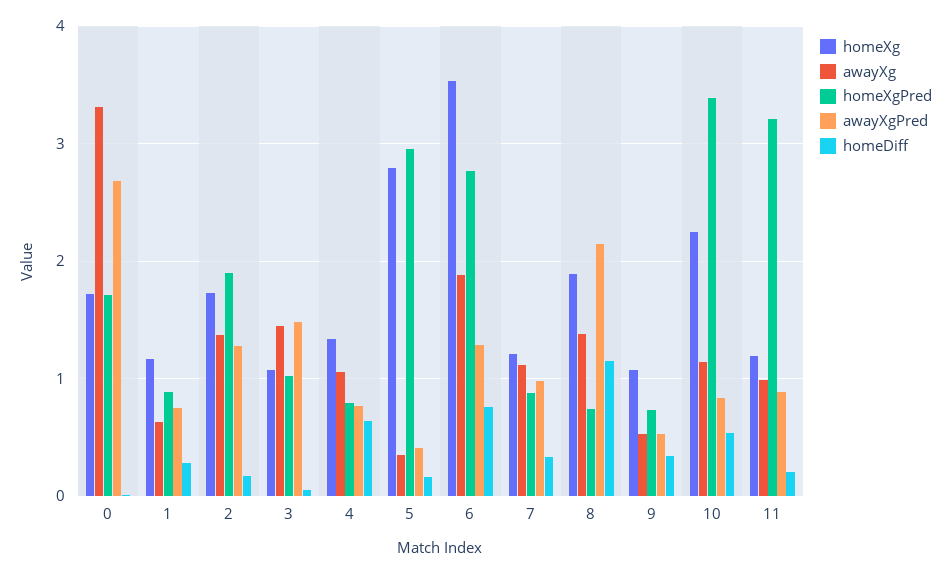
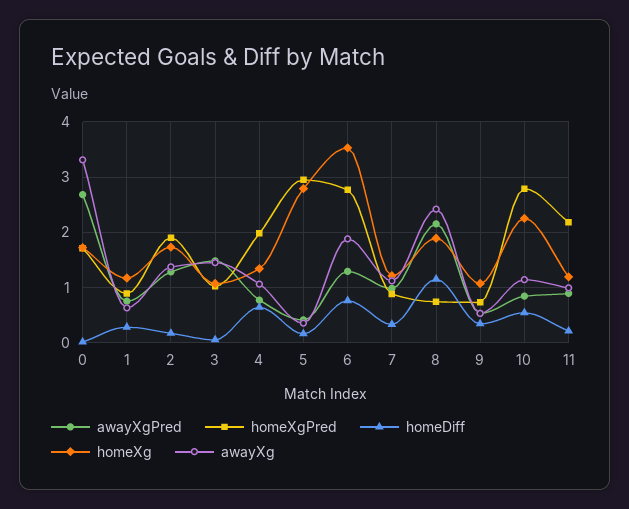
homeXgPred, 4: 0.8 -> 2
awayXg, 8: 1.4 -> 2.4
homeXgPred, 10: 3.4 -> 2.8
homeXgPred, 11: 3.2 -> 2.2

